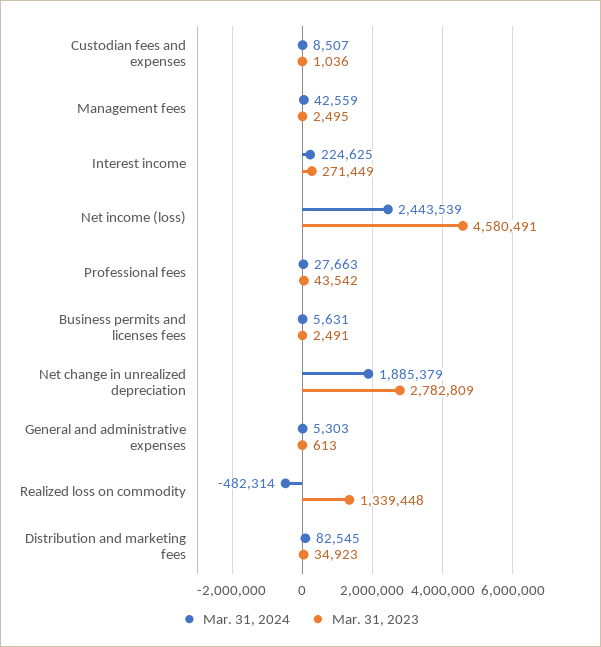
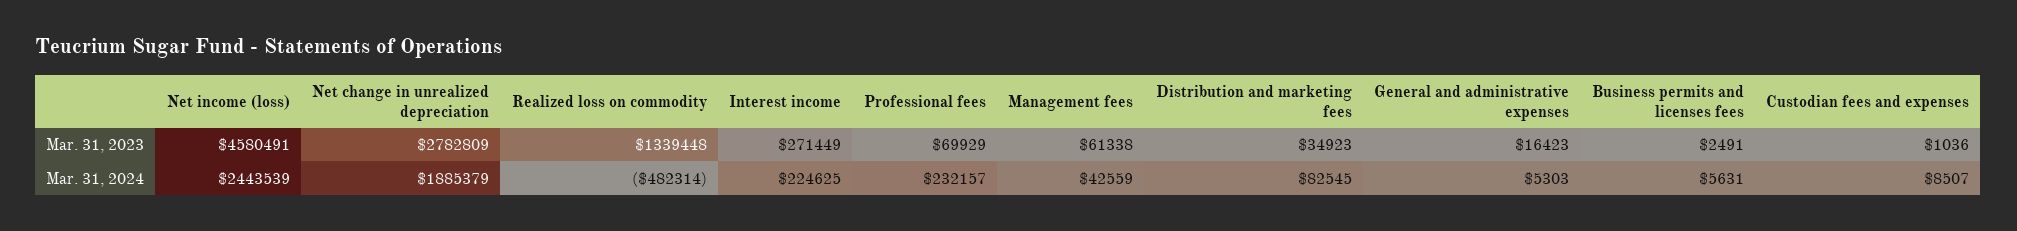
Mar. 31, 2023, Management fees: 2495 -> 61338
Mar. 31, 2024, Professional fees: 27663 -> 232157
Mar. 31, 2023, Professional fees: 43542 -> 69929
Mar. 31, 2023, General and administrative expenses: 613 -> 16423

